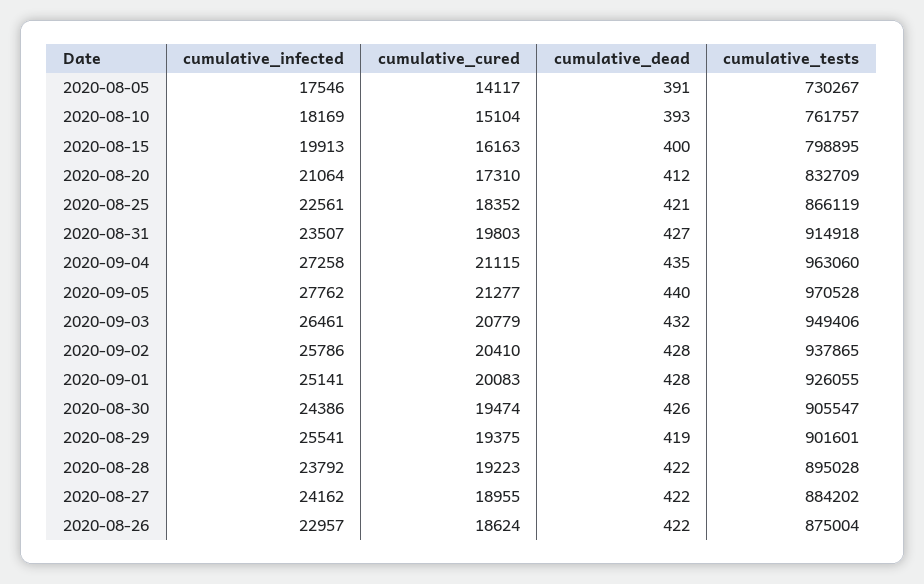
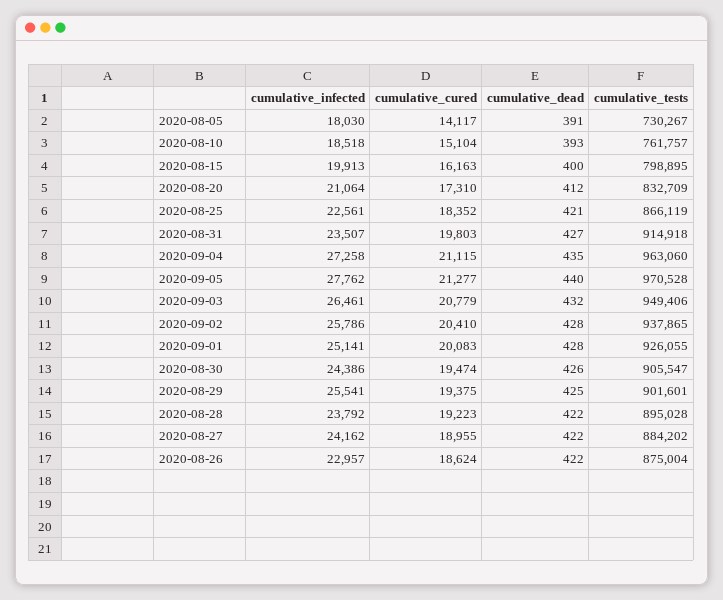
cumulative_infected, 2020-08-05: 17546 -> 18030
cumulative_infected, 2020-08-10: 18169 -> 18518
cumulative_dead, 2020-08-29: 419 -> 425

